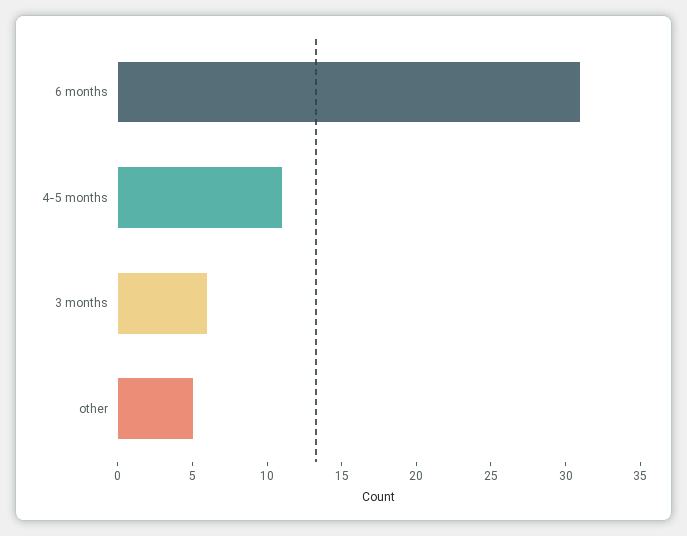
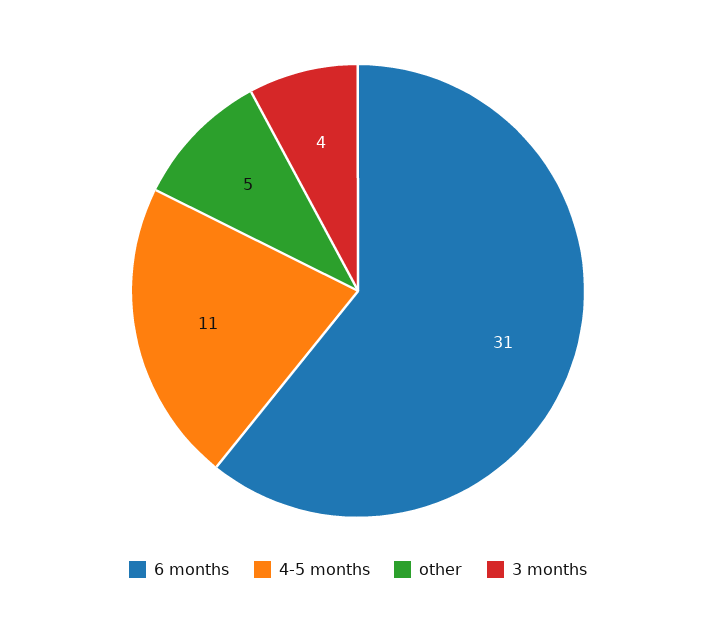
3 months: 6 -> 4

